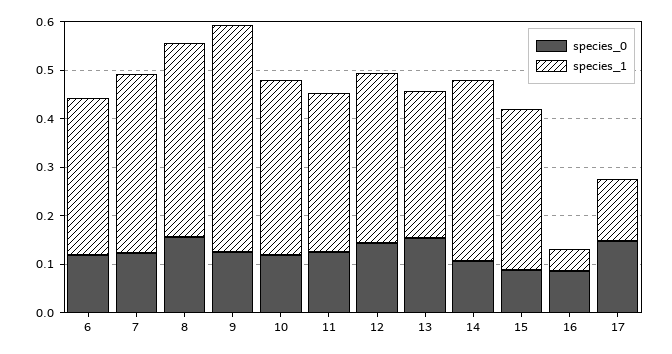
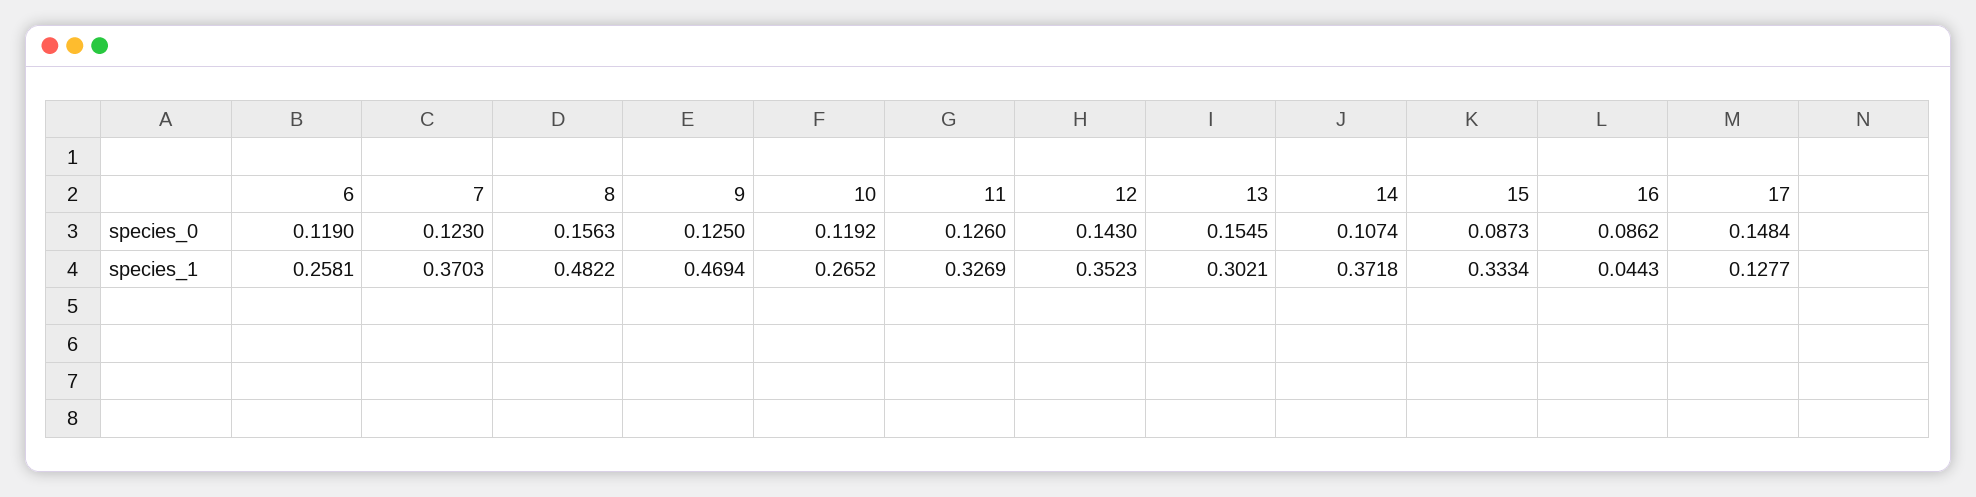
species_1, 6: 0.32 -> 0.2581
species_1, 8: 0.4 -> 0.4822
species_1, 10: 0.36 -> 0.2652

